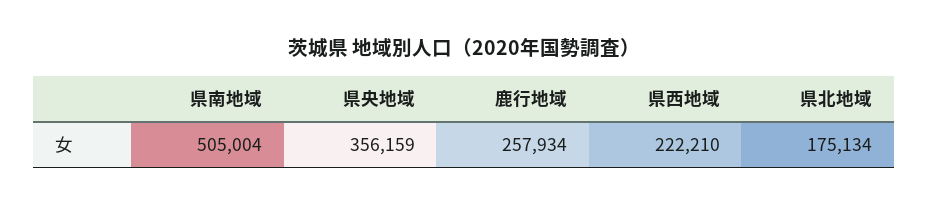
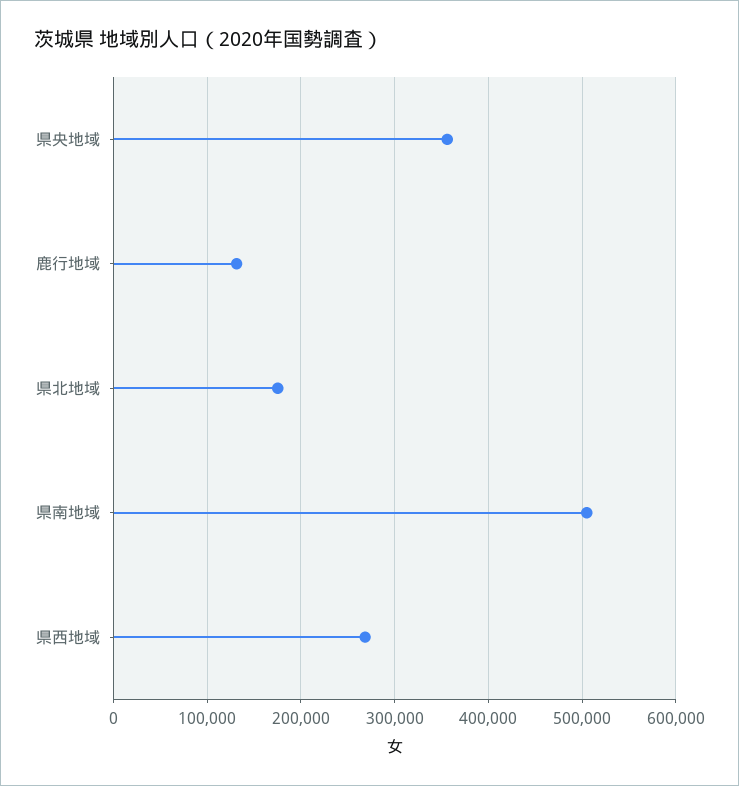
鹿行地域: 257934 -> 130000
県西地域: 222210 -> 270000

